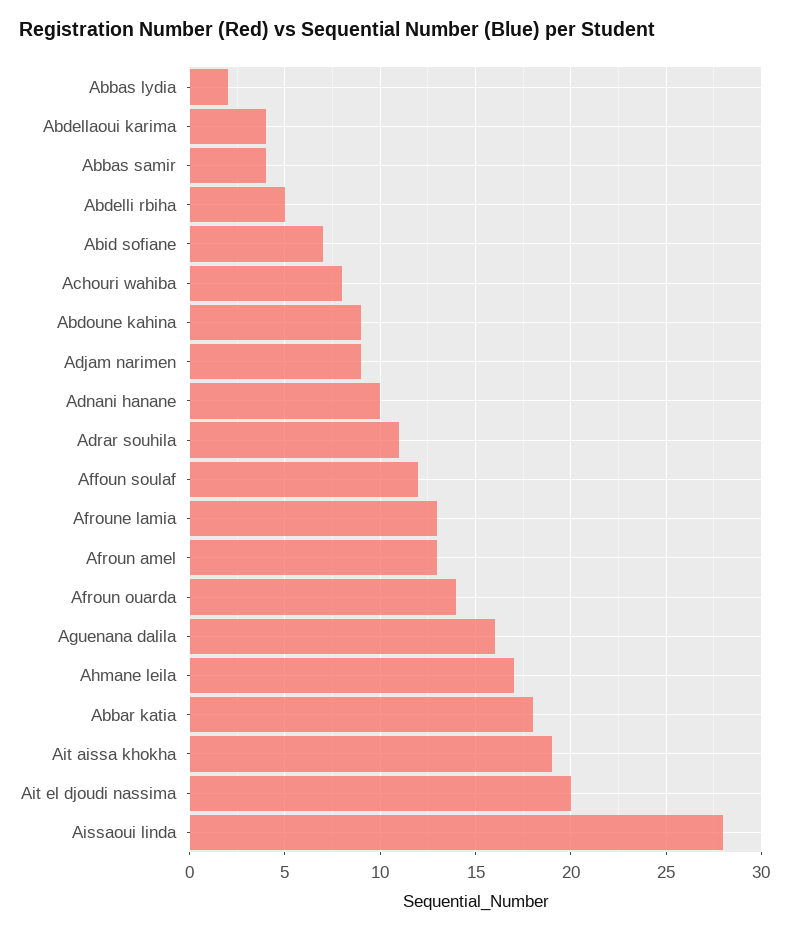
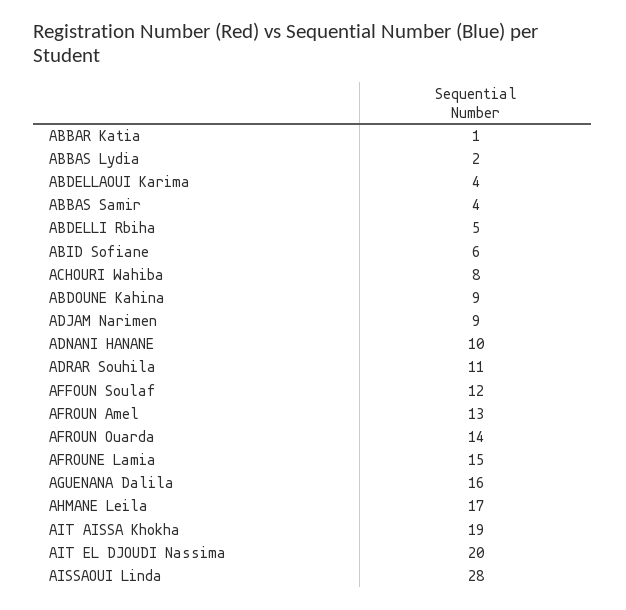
Abid sofiane: 7 -> 6
Afroune lamia: 13 -> 15
Abbar katia: 18 -> 1

